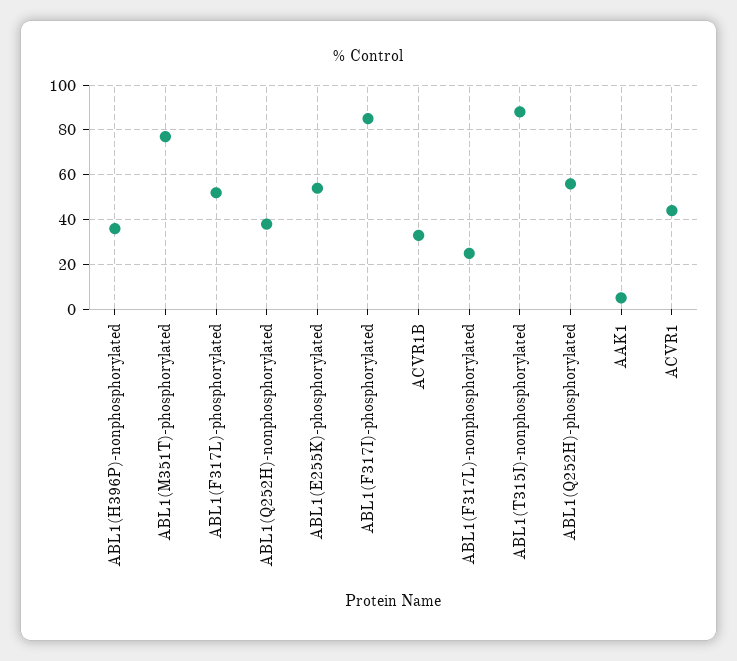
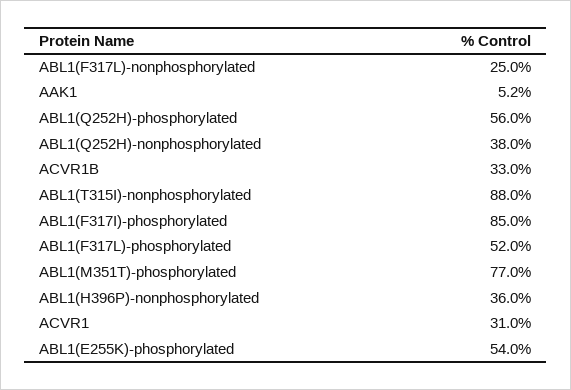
ACVR1: 45 -> 31

